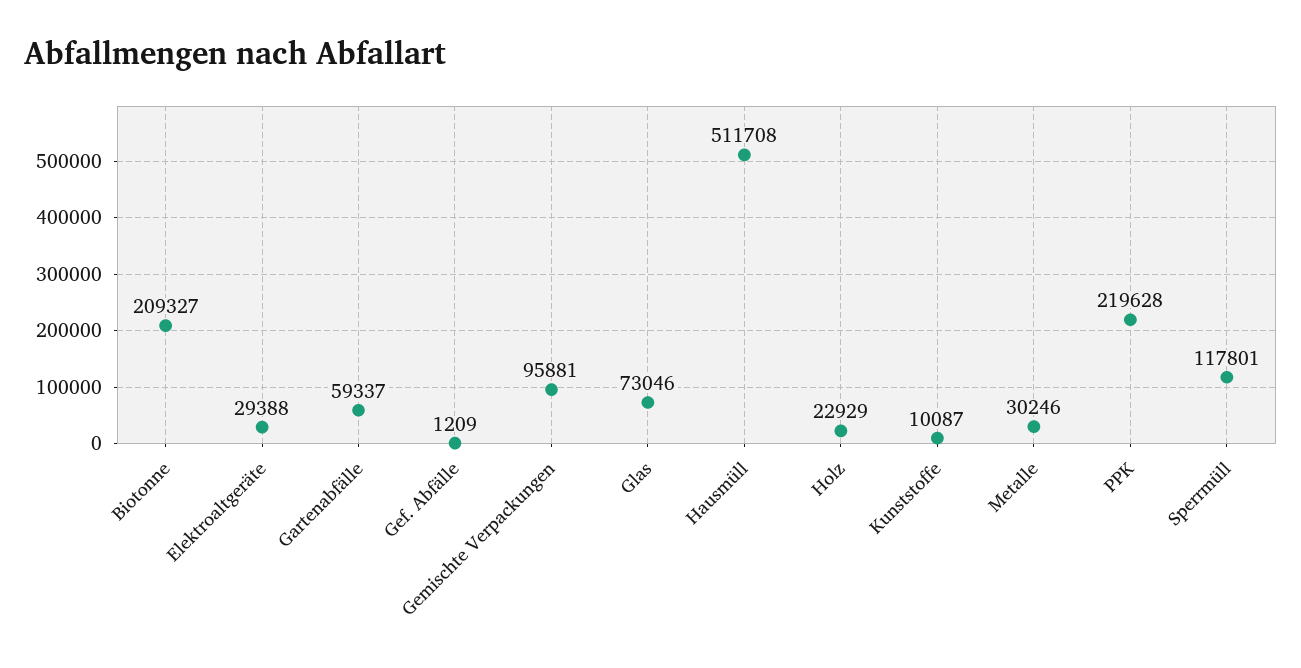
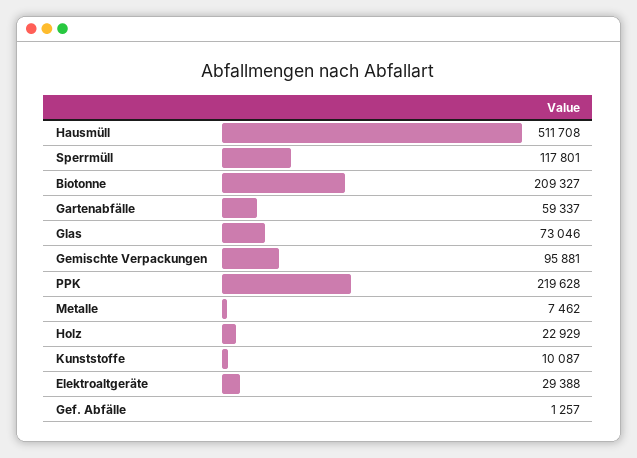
Gef. Abfälle: 1209 -> 1257
Metalle: 30246 -> 7462

